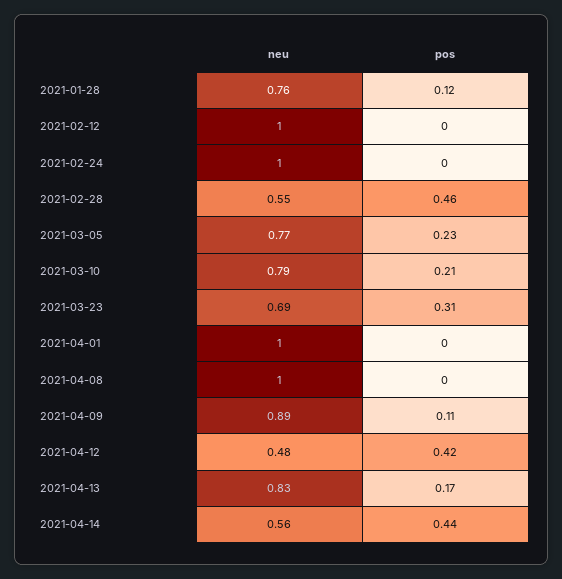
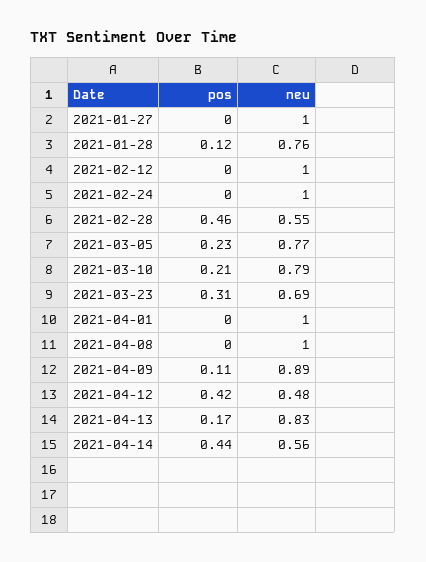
pos, 2021-01-27: none -> 0
neu, 2021-01-27: none -> 1

